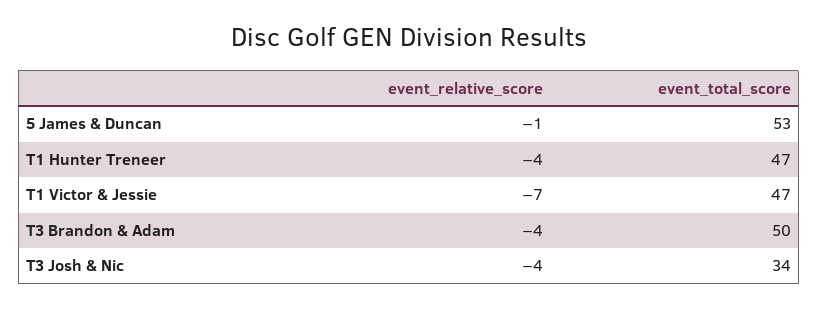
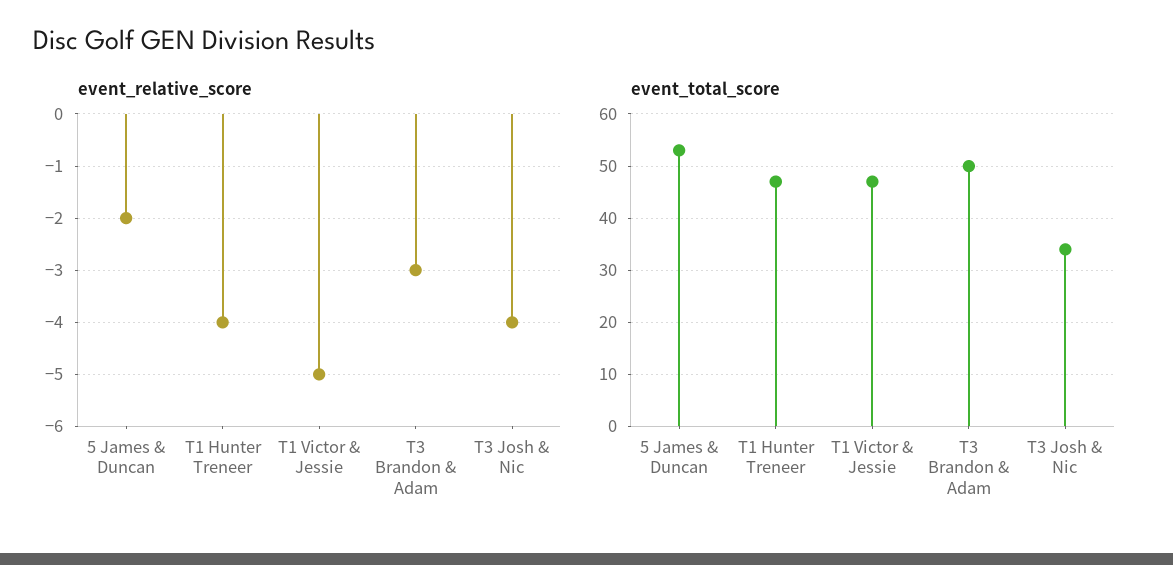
event_relative_score, 5 James & Duncan: -1 -> -2
event_relative_score, T1 Victor & Jessie: -7 -> -5
event_relative_score, T3 Brandon & Adam: -4 -> -3

